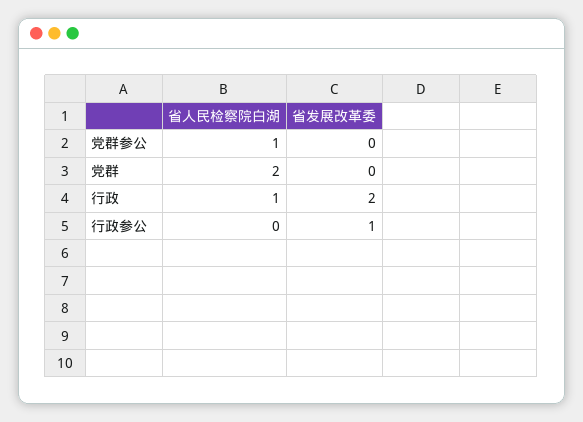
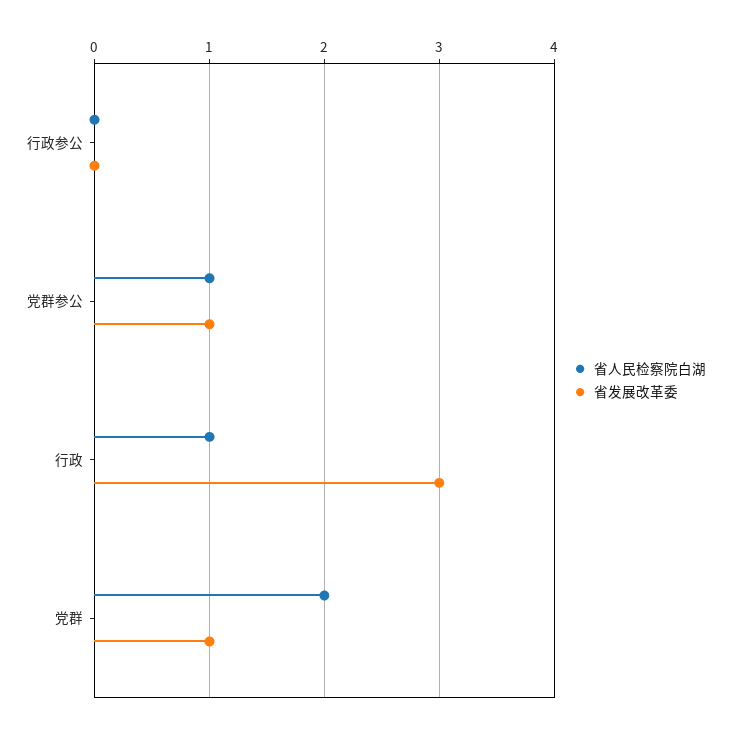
省发展改革委, 党群参公: 0 -> 1
省发展改革委, 党群: 0 -> 1
省发展改革委, 行政: 2 -> 3
省发展改革委, 行政参公: 1 -> 0

